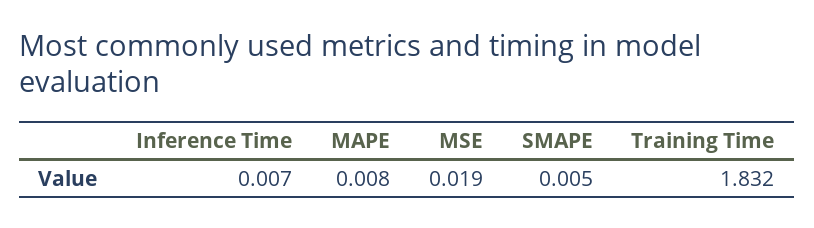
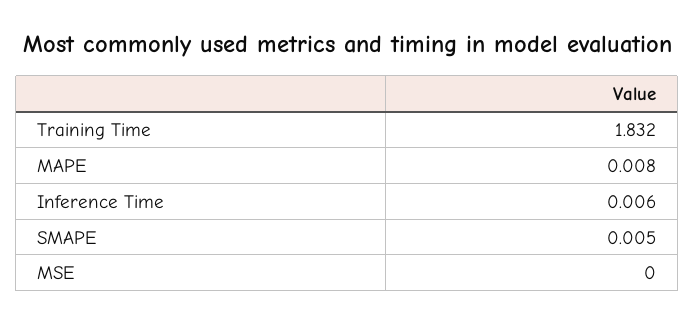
Inference Time: 0.007 -> 0.006
MSE: 0.019 -> 0

